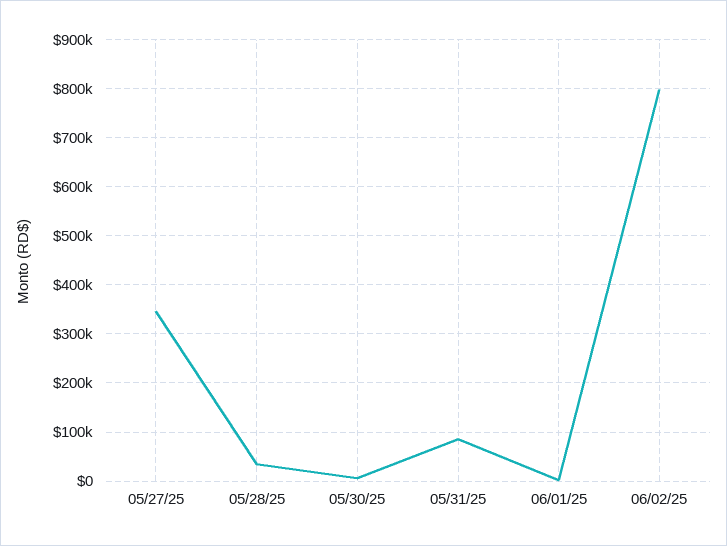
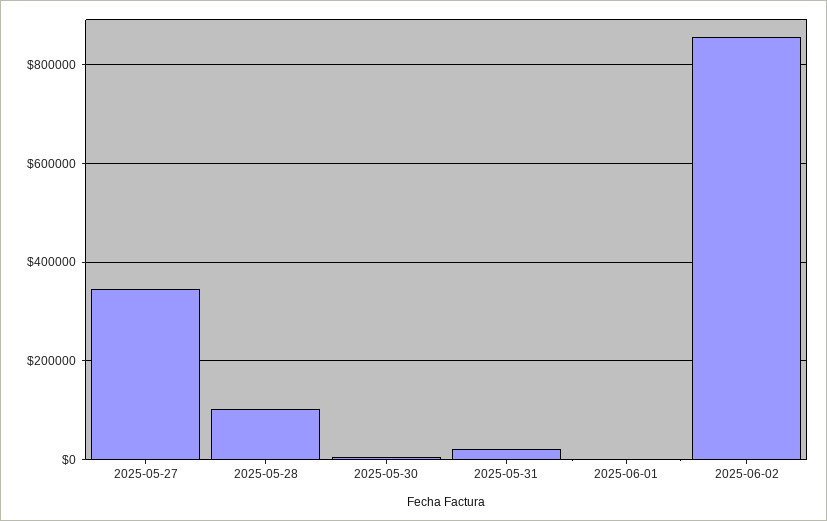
05/28/25: 40000 -> 100000
05/31/25: 80000 -> 20000
06/02/25: 800000 -> 860000

